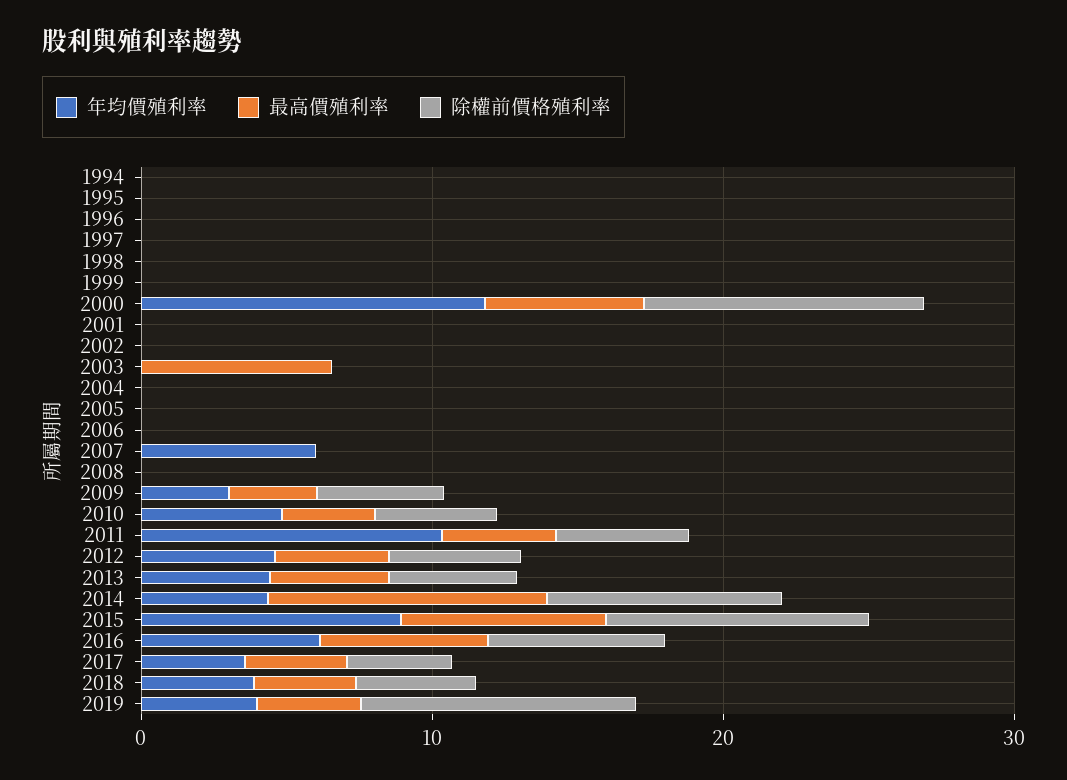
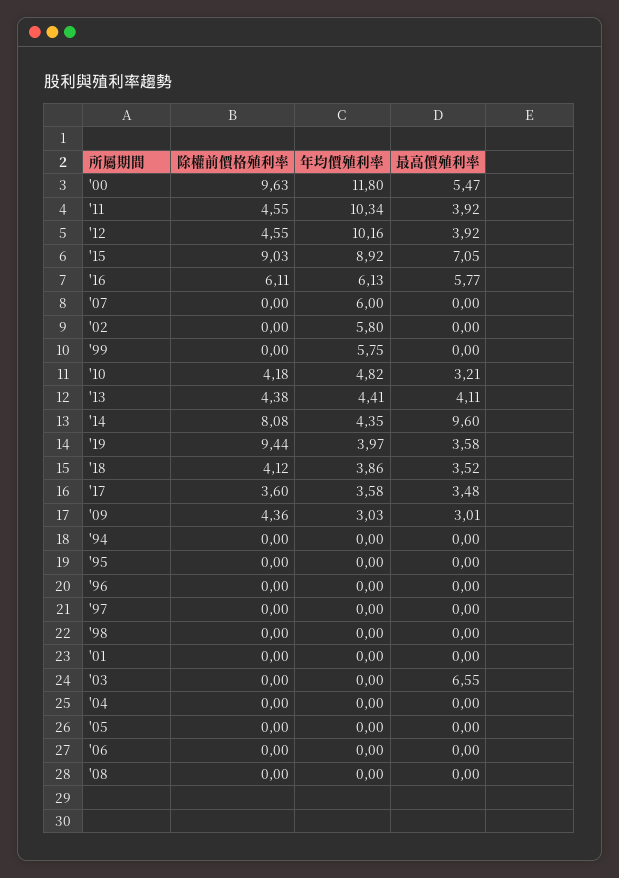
年均價殖利率, 1999: 0 -> 5.75
年均價殖利率, 2002: 0 -> 5.8
年均價殖利率, 2012: 4 -> 10.16

